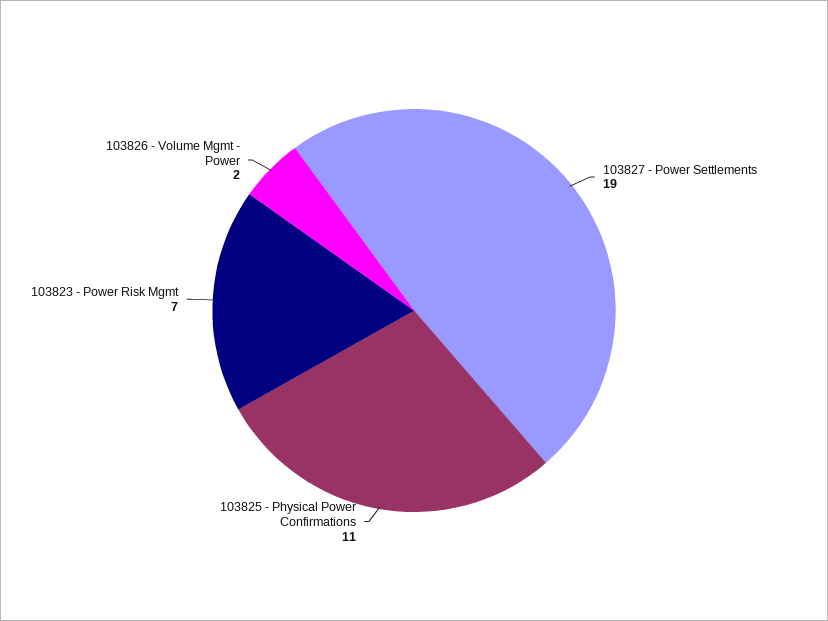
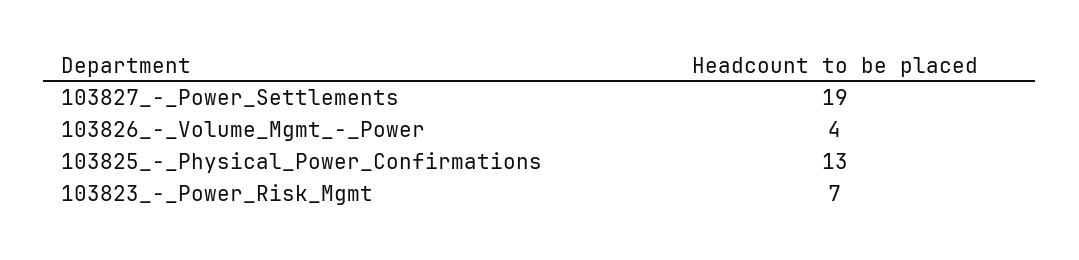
103825 - Physical Power Confirmations: 11 -> 13
103826 - Volume Mgmt - Power: 2 -> 4

